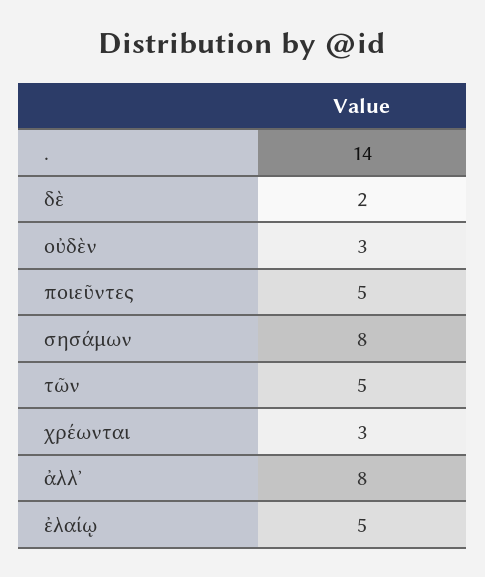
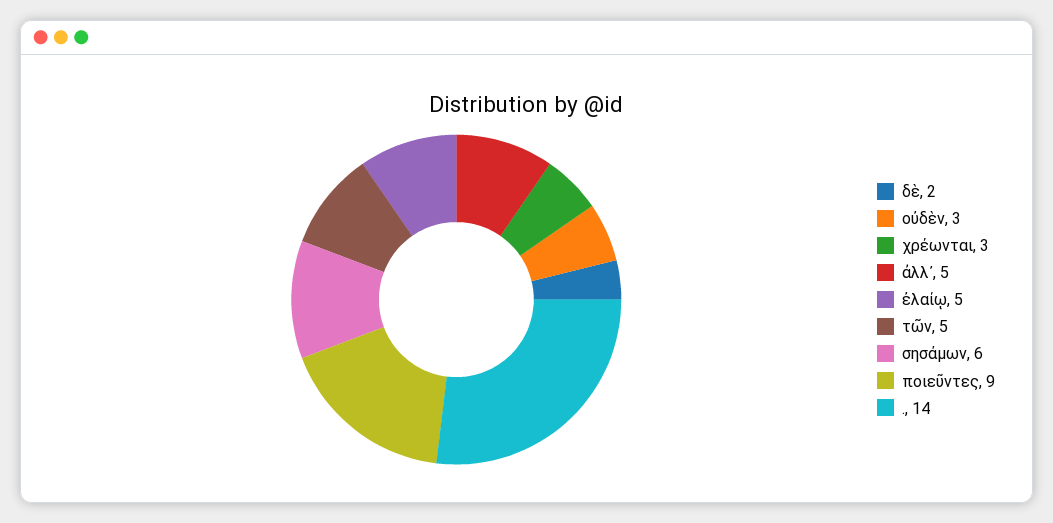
ποιεῦντες: 5 -> 9
σησάμων: 8 -> 6
ἀλλ᾽: 8 -> 5

